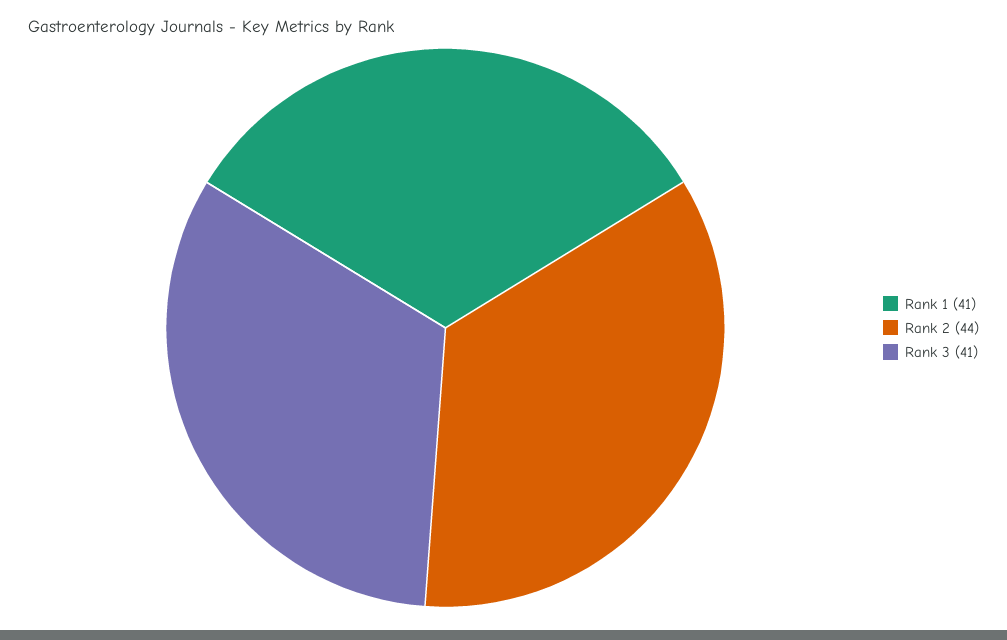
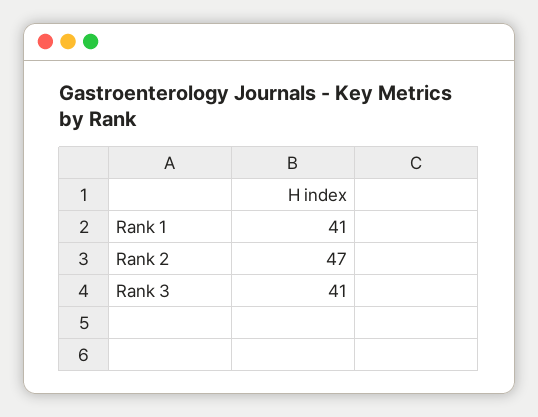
Rank 2: 44 -> 47

